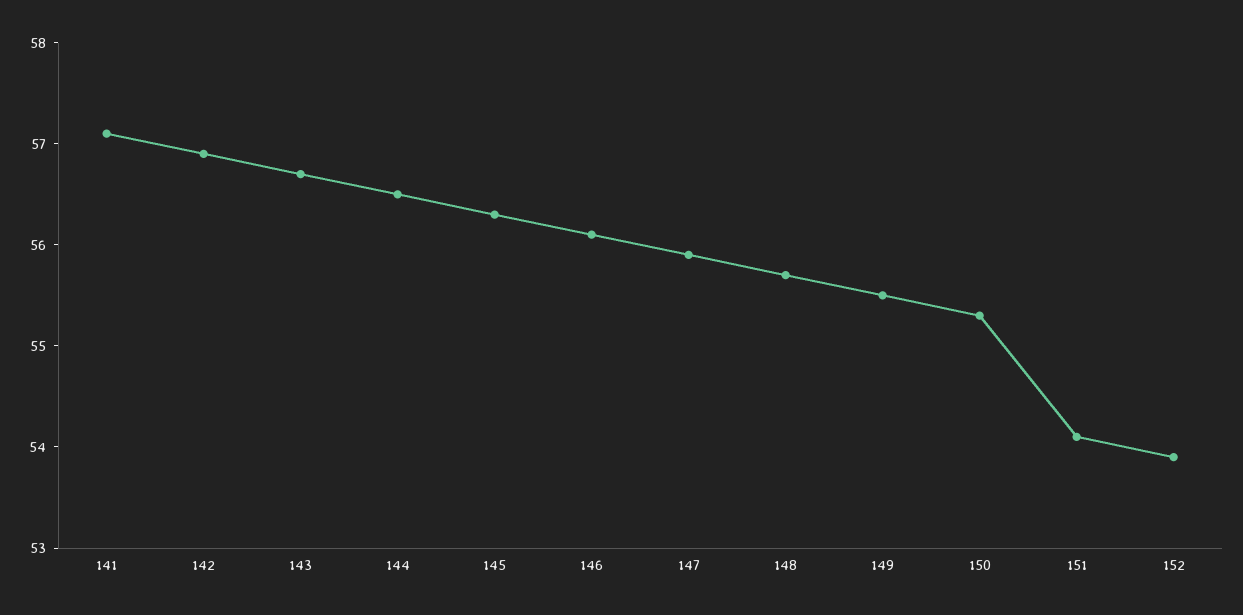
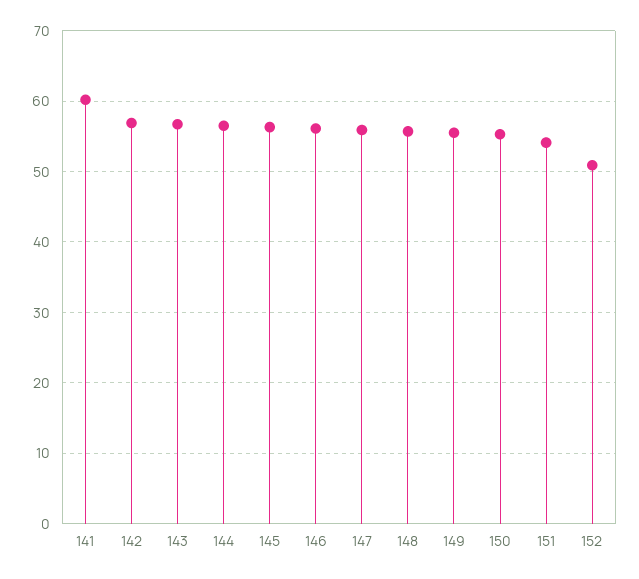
141: 57.1 -> 60
152: 53.9 -> 51

